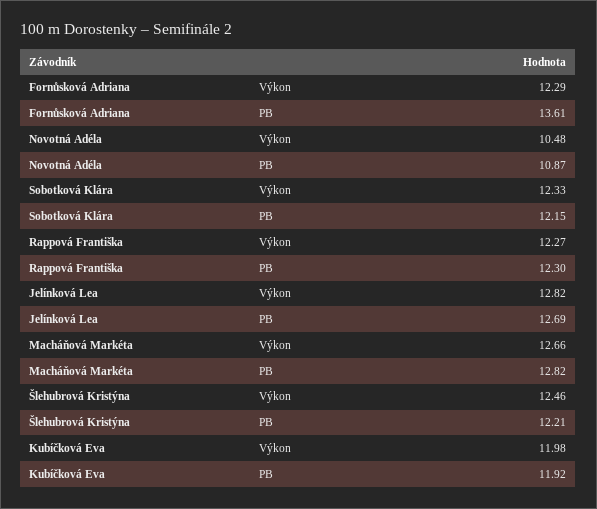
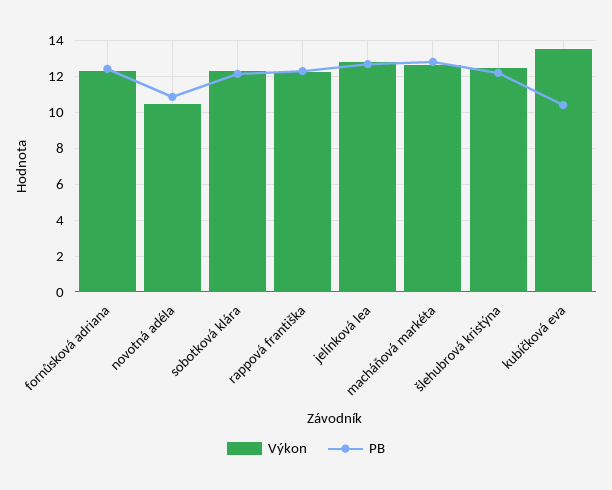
PB, Fornůsková Adriana: 13.61 -> 12.5
Výkon, Kubíčková Eva: 11.98 -> 13.5
PB, Kubíčková Eva: 11.92 -> 10.5

